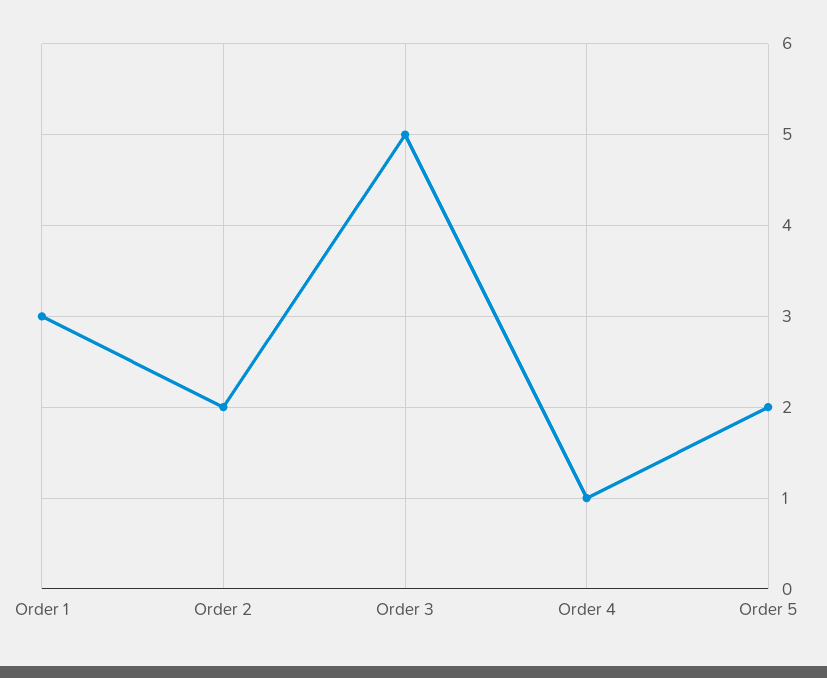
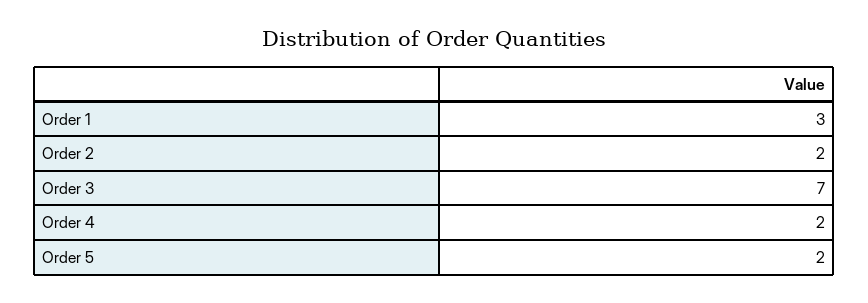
Order 3: 5 -> 7
Order 4: 1 -> 2

